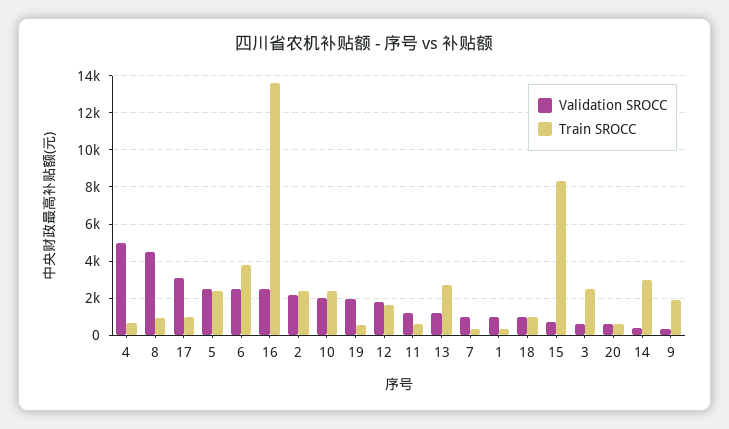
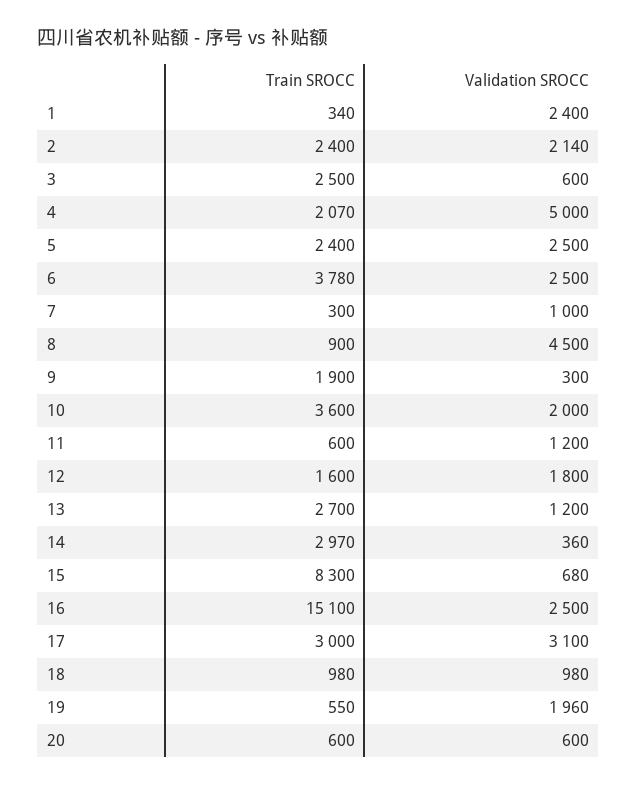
Train SROCC, 4: 500 -> 2070
Train SROCC, 17: 1000 -> 3000
Train SROCC, 16: 13500 -> 15100
Train SROCC, 10: 2500 -> 3600
Validation SROCC, 1: 1000 -> 2400

